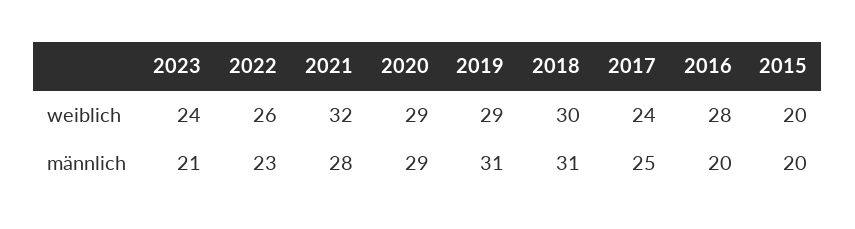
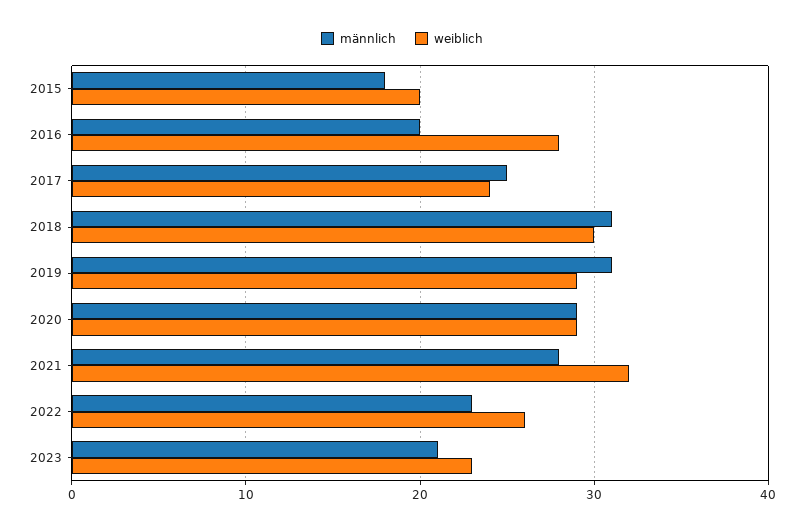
weiblich, 2023: 24 -> 23
männlich, 2015: 20 -> 18

